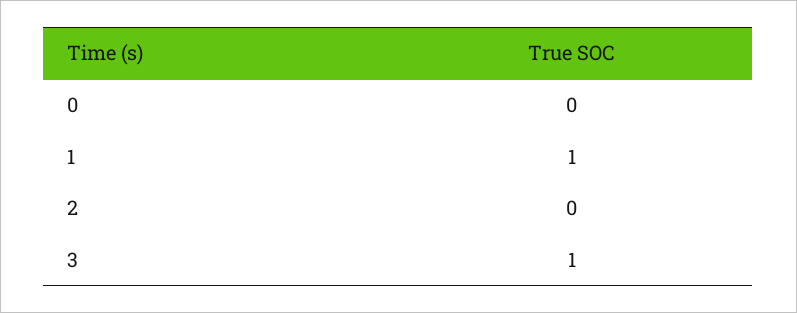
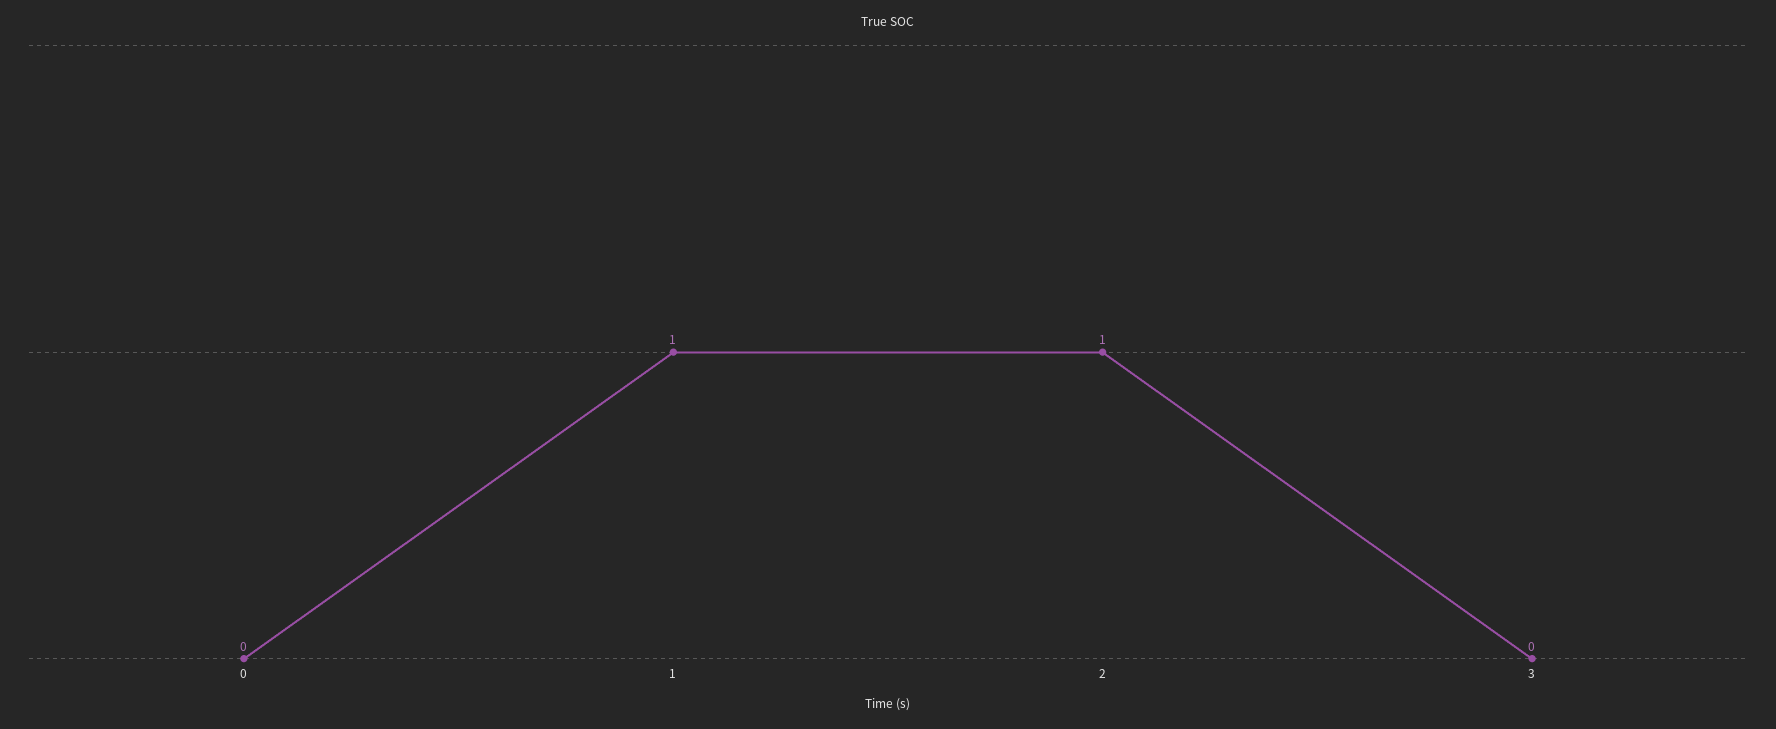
2: 0 -> 1
3: 1 -> 0

